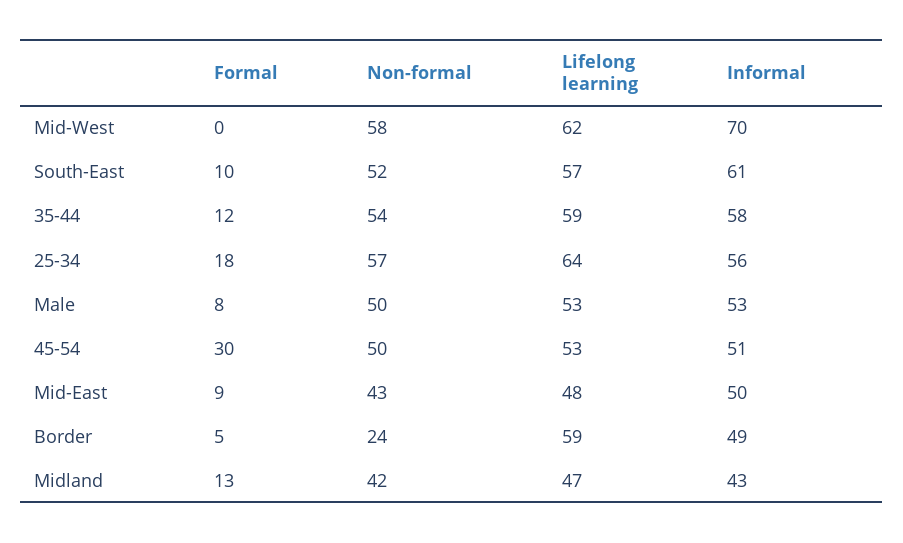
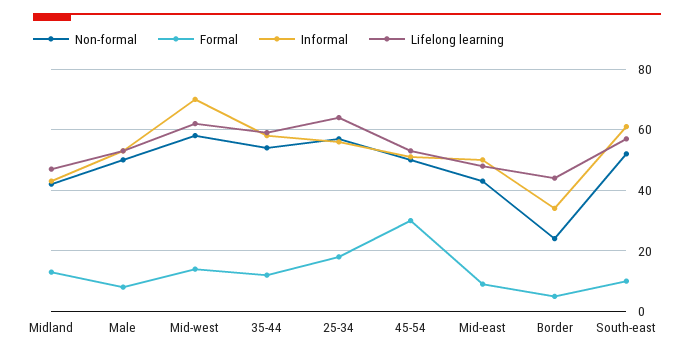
Formal, Mid-West: 0 -> 15
Lifelong learning, Border: 59 -> 45
Informal, Border: 49 -> 35

